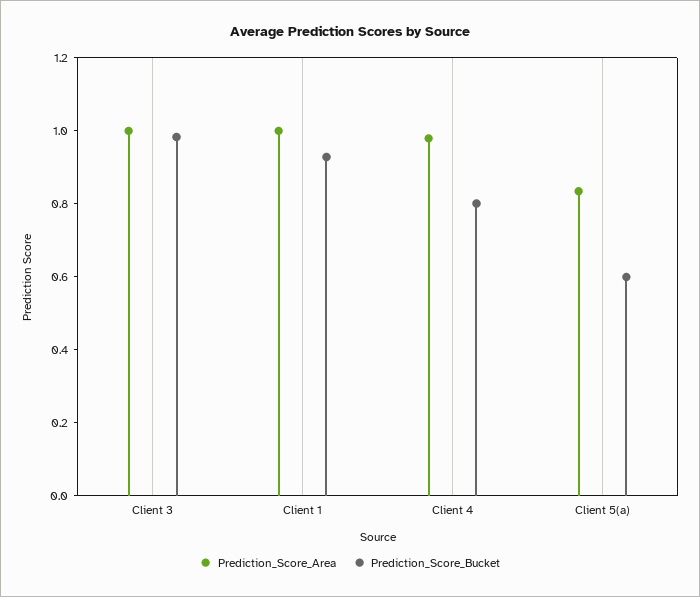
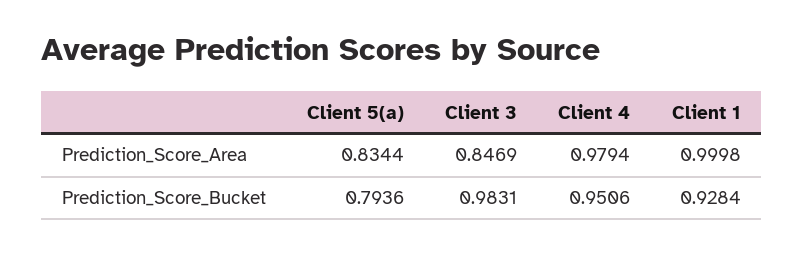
Prediction_Score_Area, Client 3: 1 -> 0.8469
Prediction_Score_Bucket, Client 4: 0.8 -> 0.9506
Prediction_Score_Bucket, Client 5(a): 0.6 -> 0.7936

